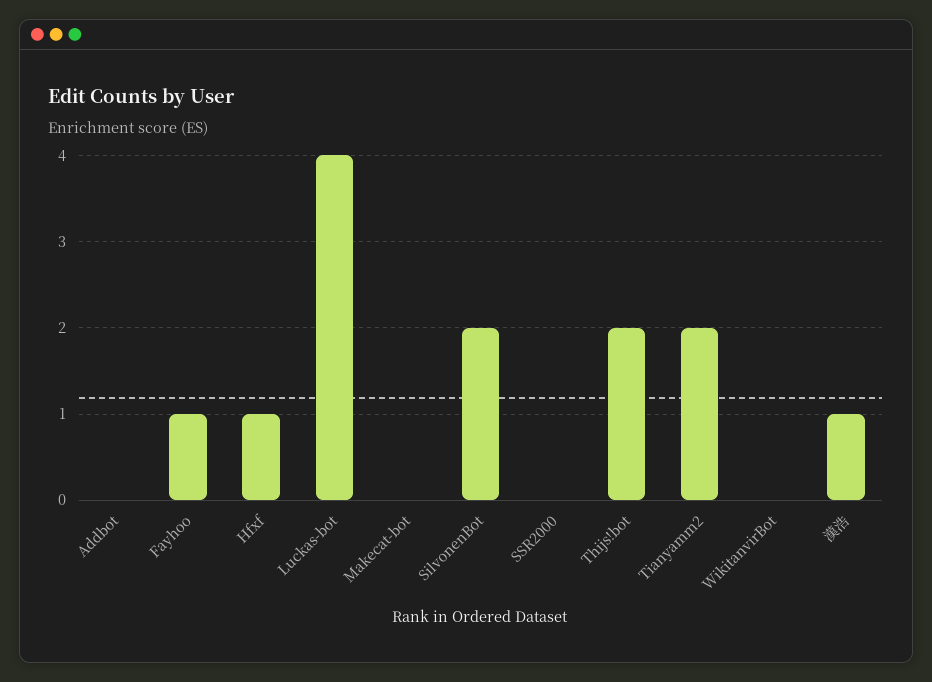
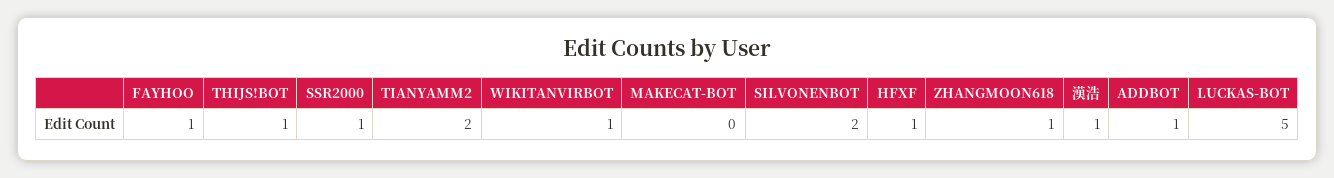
Addbot: 0 -> 1
Luckas-bot: 4 -> 5
SSR2000: 0 -> 1
Thijs!bot: 2 -> 1
WikitanvirBot: 0 -> 1
ZHANGMOON618: none -> 1

